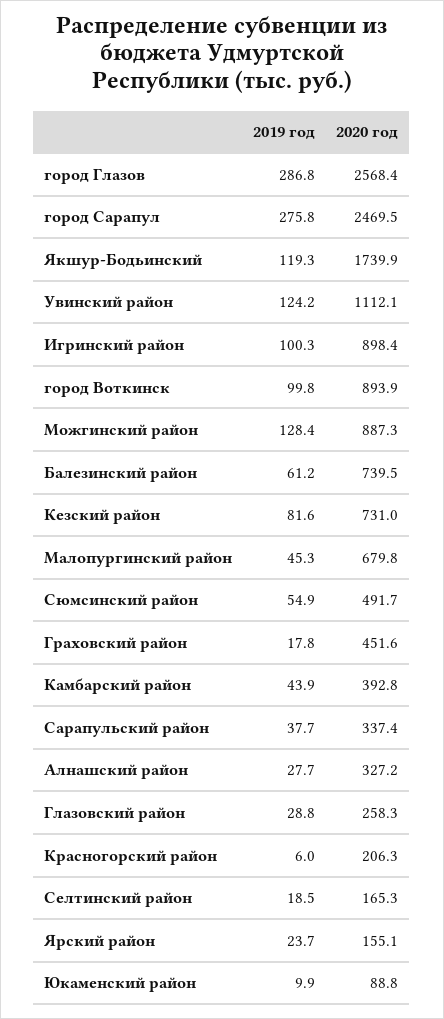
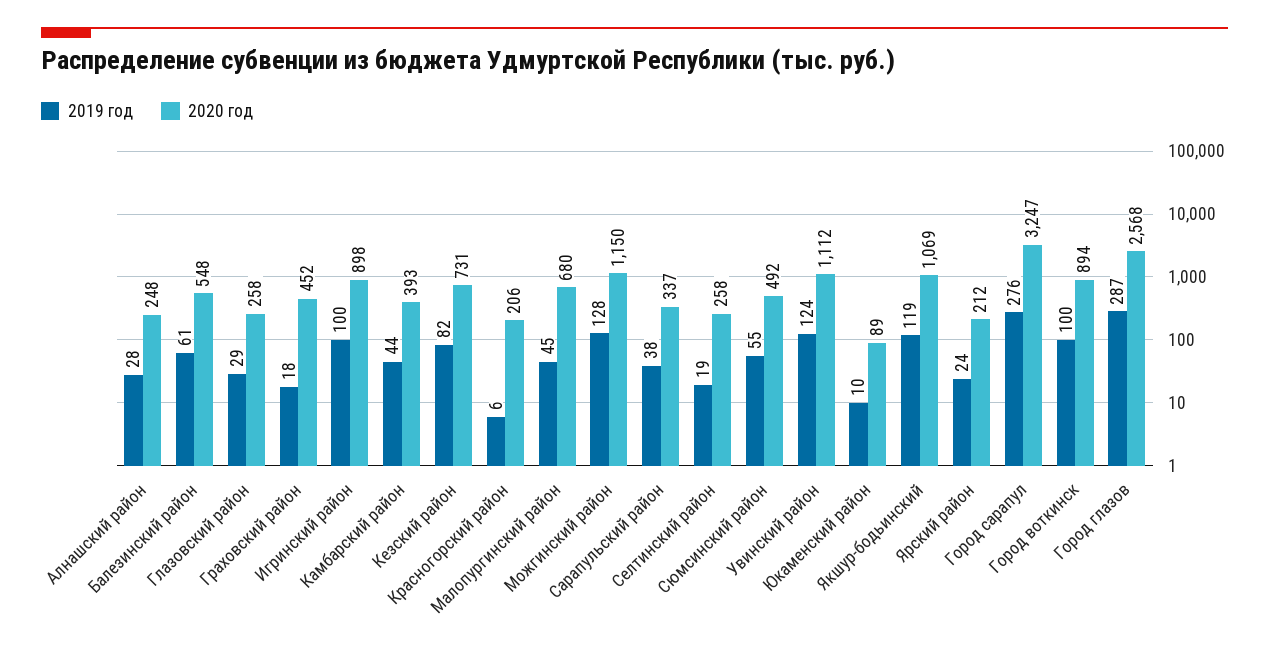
2020 год, город Сарапул: 2469.5 -> 3247
2020 год, Якшур-Бодьинский: 1739.9 -> 1069
2020 год, Можгинский район: 887.3 -> 1150
2020 год, Балезинский район: 739.5 -> 548
2020 год, Алнашский район: 327.2 -> 248
2020 год, Селтинский район: 165.3 -> 258
2020 год, Ярский район: 155.1 -> 212

